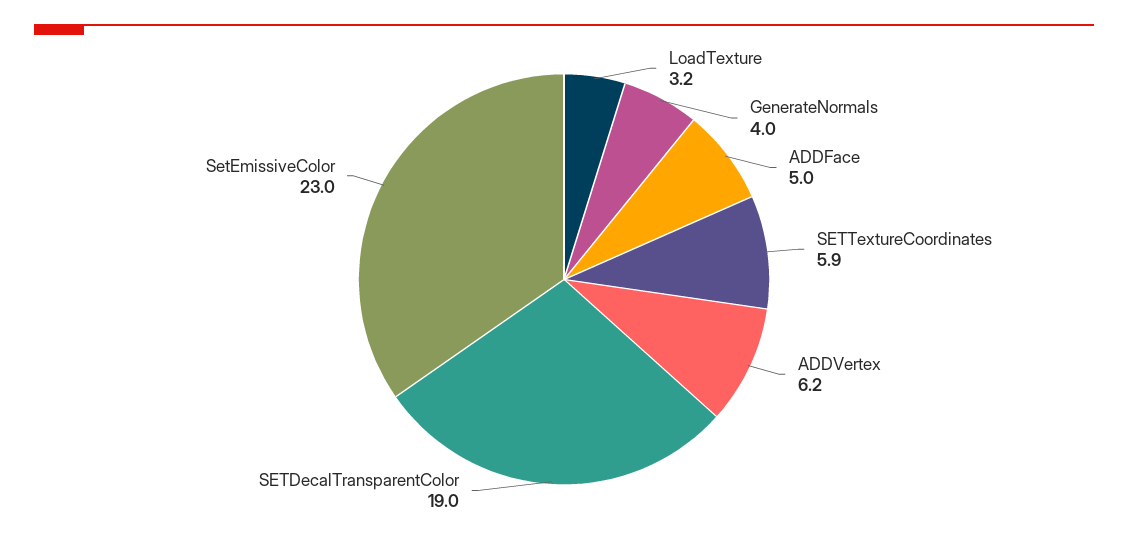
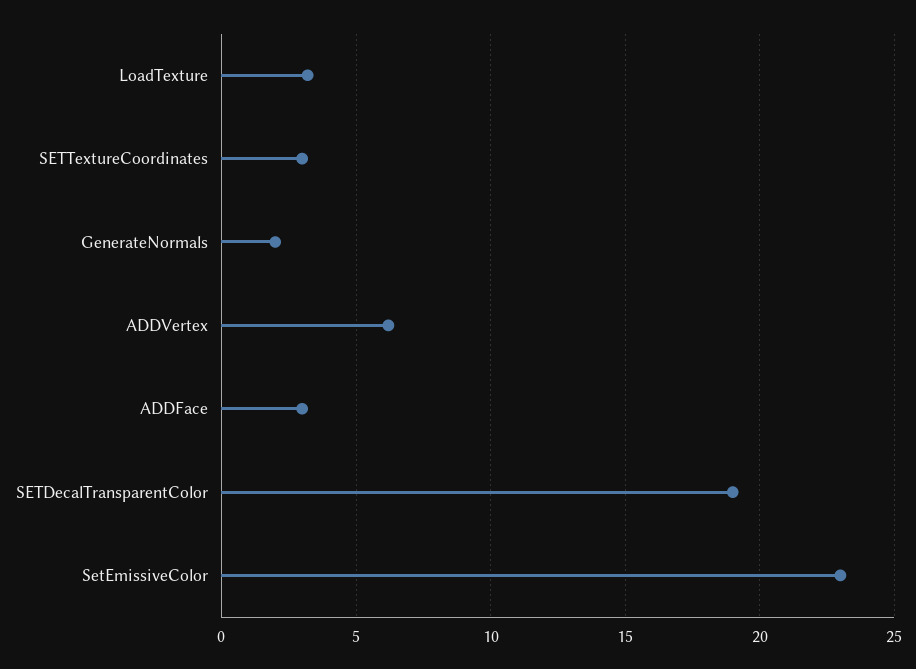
GenerateNormals: 4 -> 2
ADDFace: 5 -> 3
SETTextureCoordinates: 5.9 -> 3

